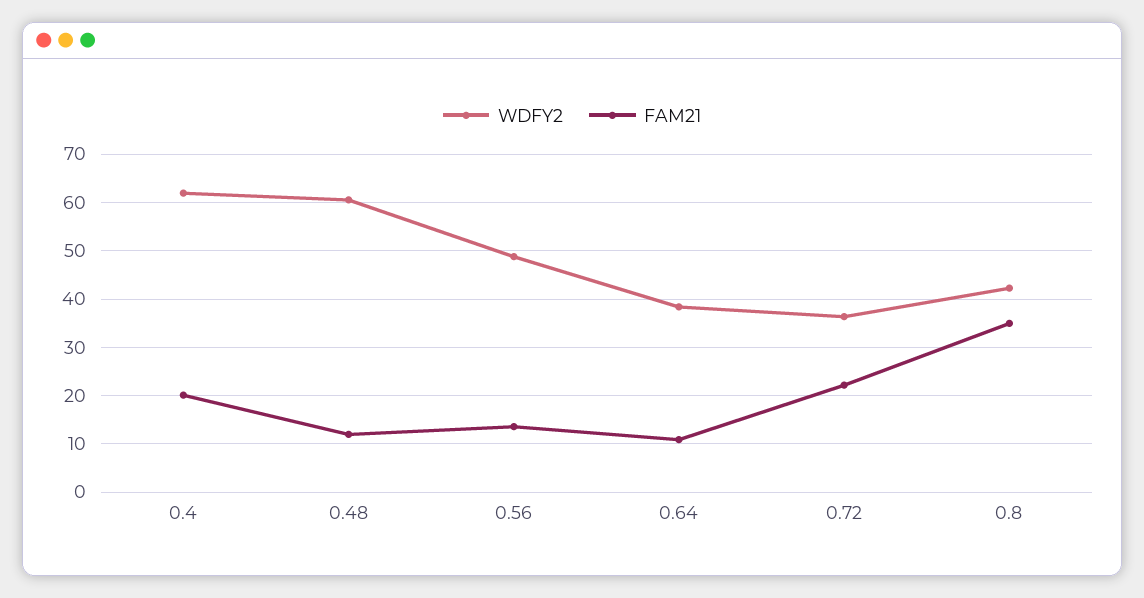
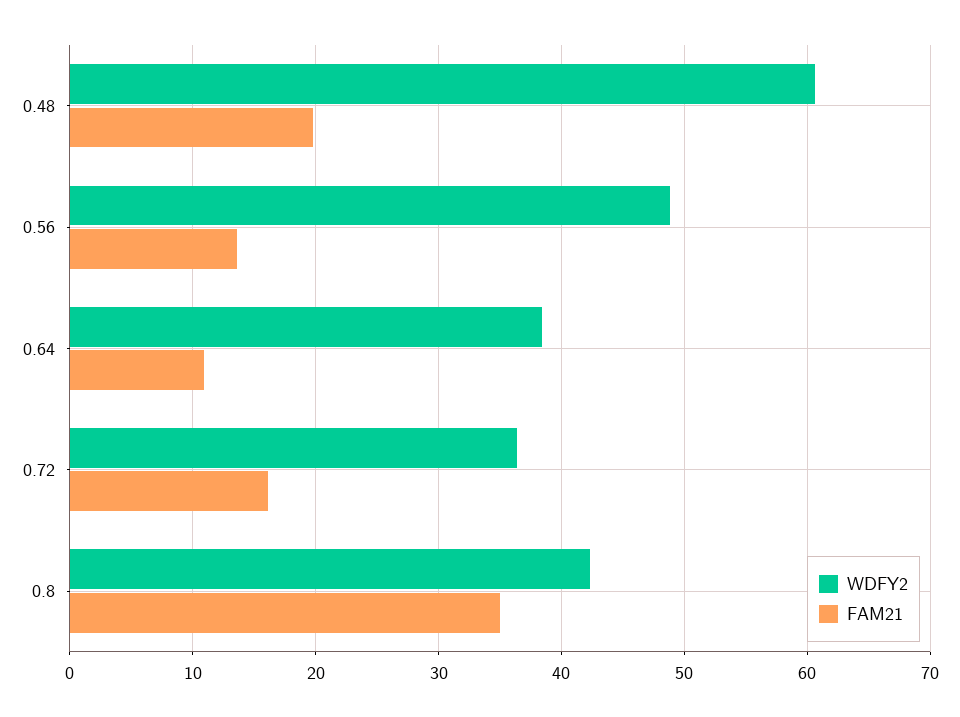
WDFY2, 0.4: 62 -> none
FAM21, 0.4: 20 -> none
FAM21, 0.48: 12 -> 20
FAM21, 0.72: 22 -> 16

